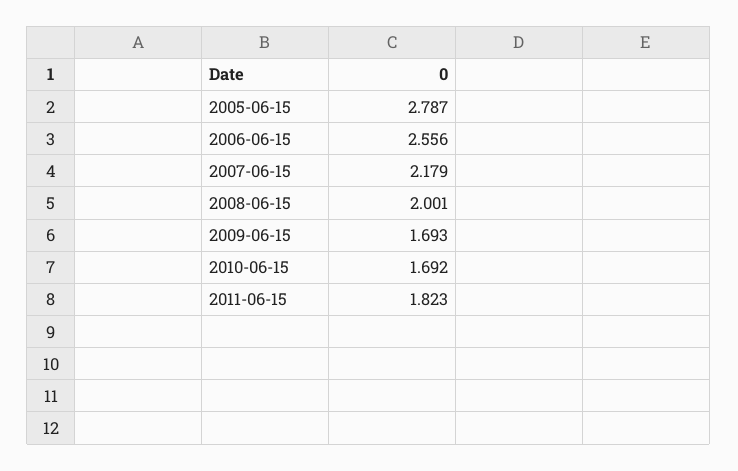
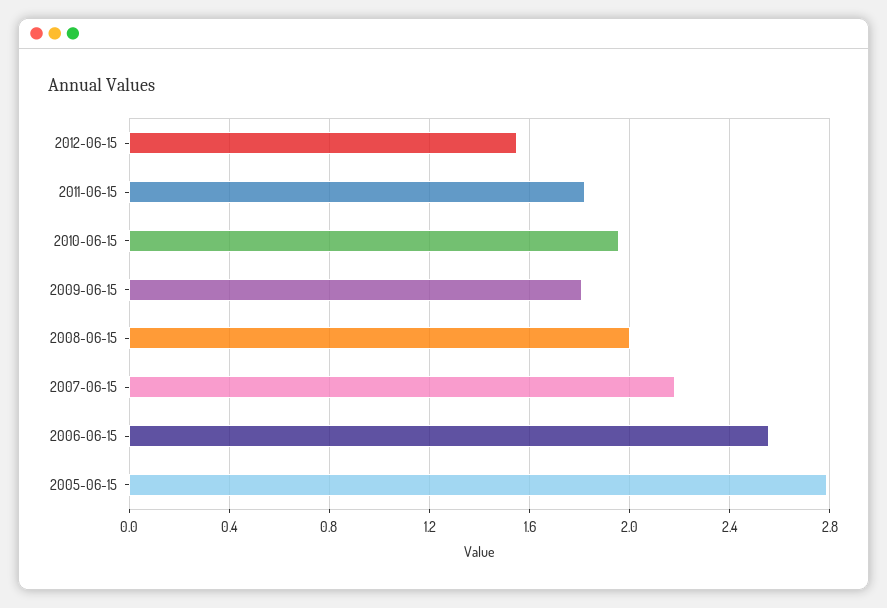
2009-06-15: 1.693 -> 1.8
2010-06-15: 1.692 -> 1.95
2012-06-15: none -> 1.55

